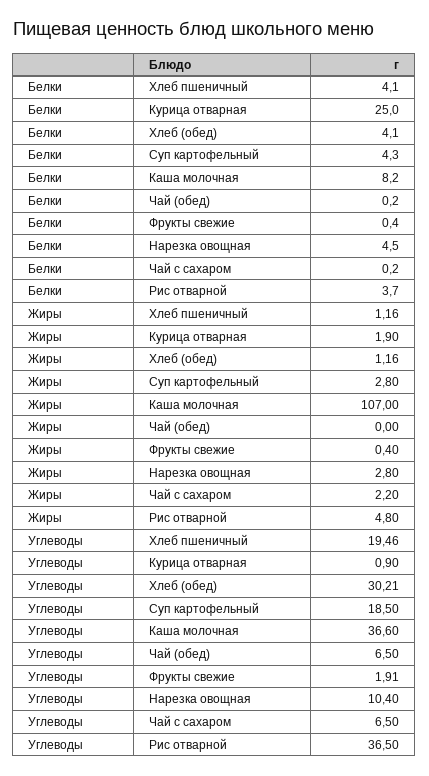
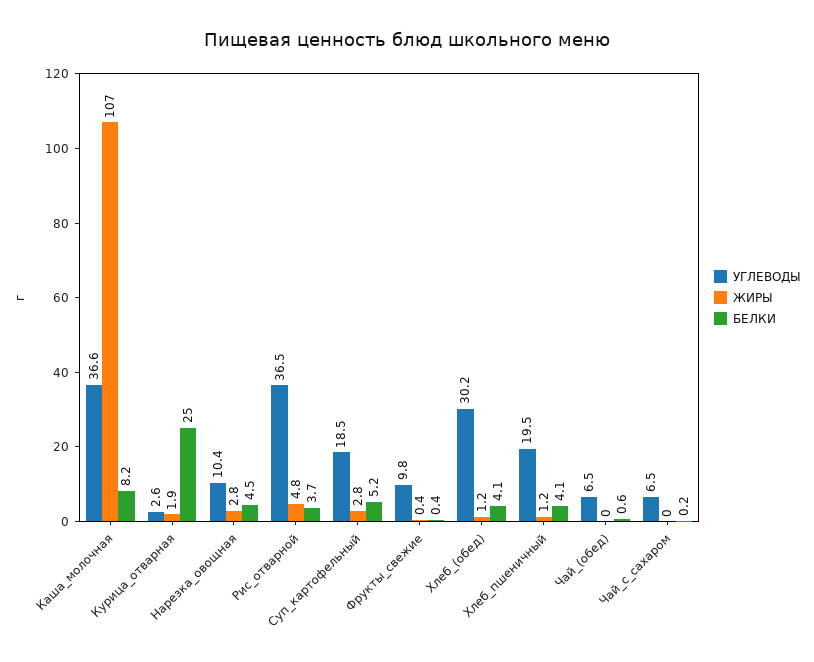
Белки, Суп картофельный: 4.3 -> 5.2
Белки, Чай (обед): 0.2 -> 0.6
Жиры, Чай с сахаром: 2.2 -> 0
Углеводы, Курица отварная: 0.9 -> 2.6
Углеводы, Фрукты свежие: 1.91 -> 9.8

